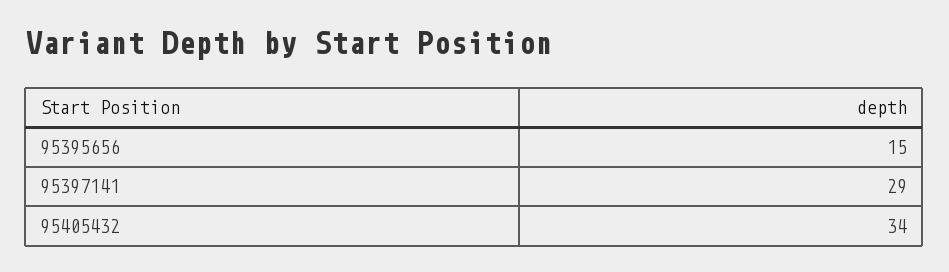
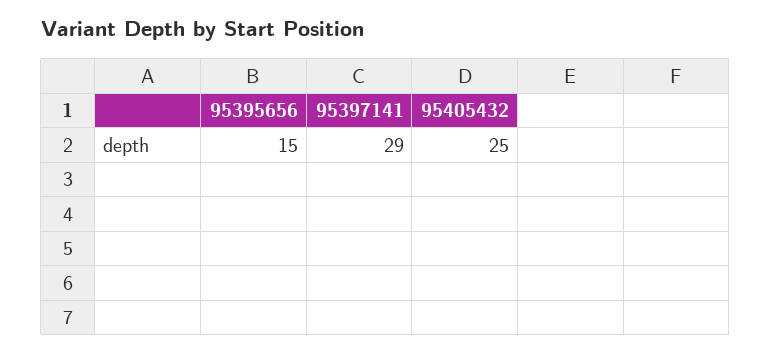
95405432: 34 -> 25

